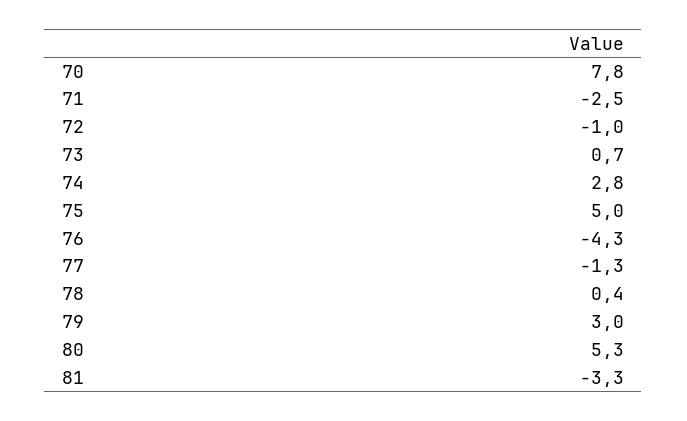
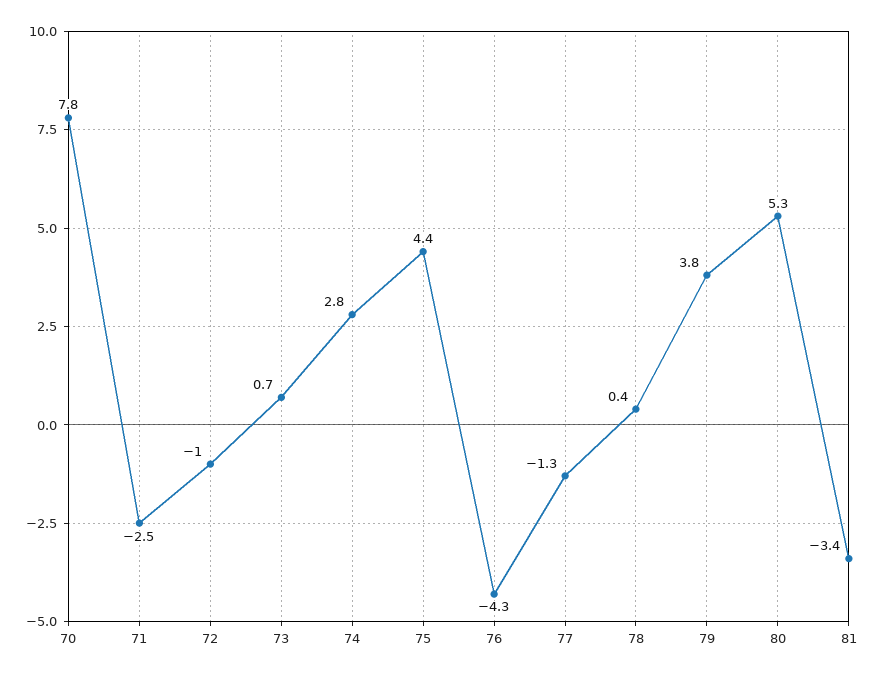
75: 5 -> 4.4
79: 3 -> 3.8
81: -3.3 -> -3.4

